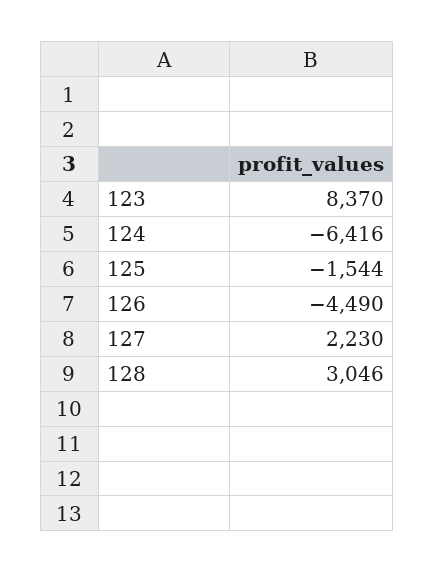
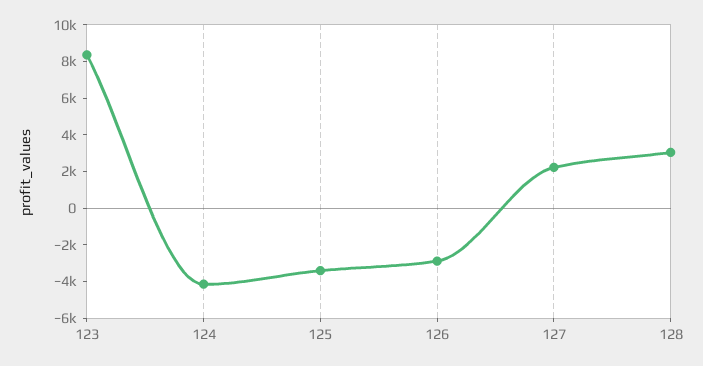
124: -6416 -> -4000
125: -1544 -> -3500
126: -4490 -> -3000

